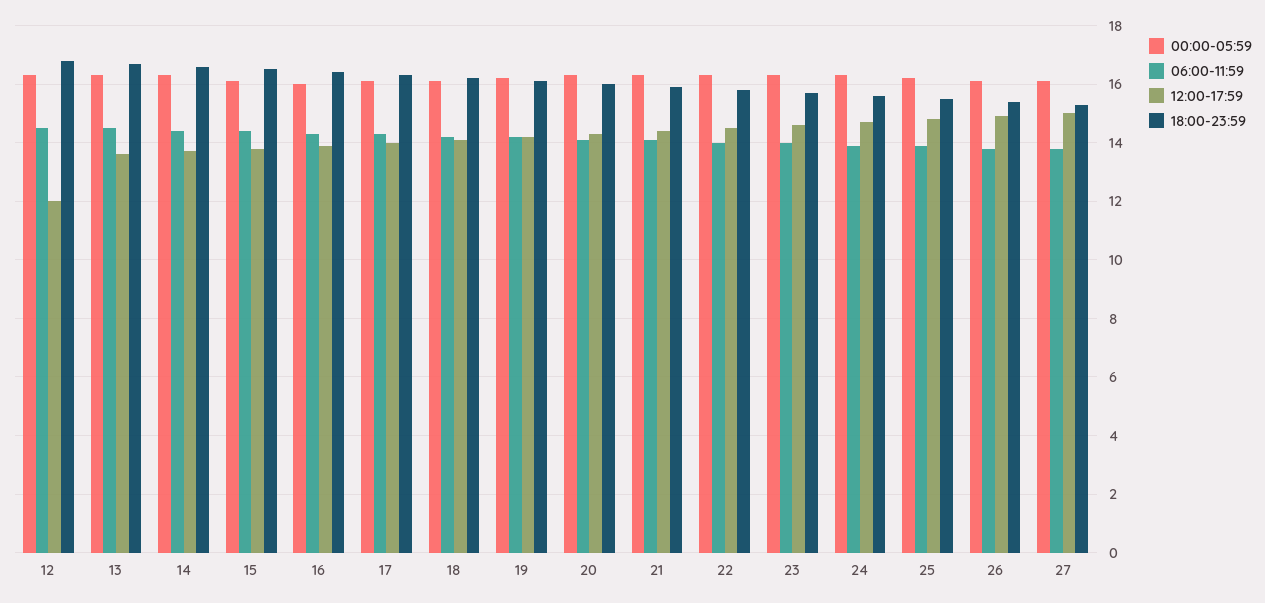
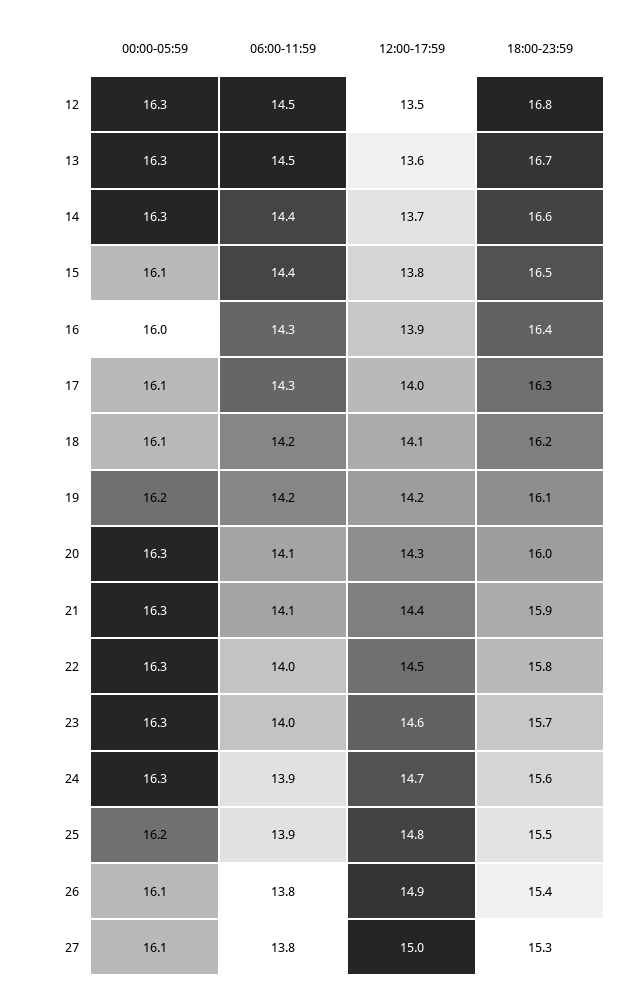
12:00-17:59, 12: 12 -> 13.5

